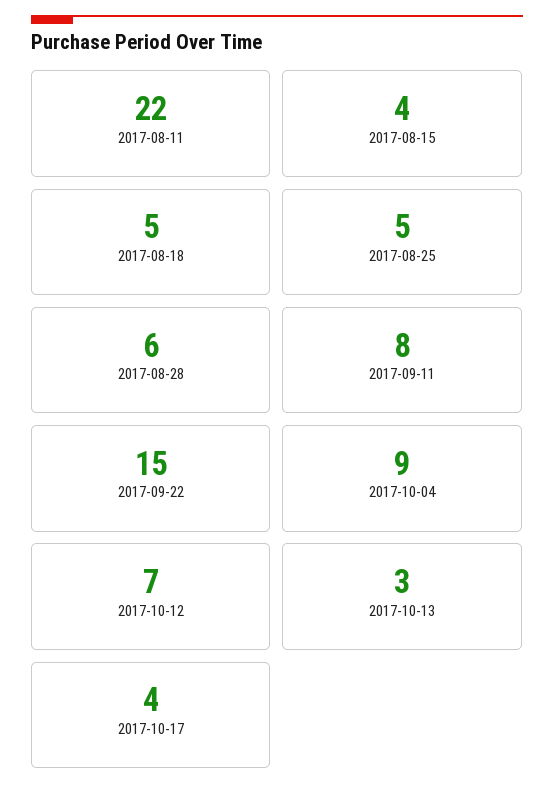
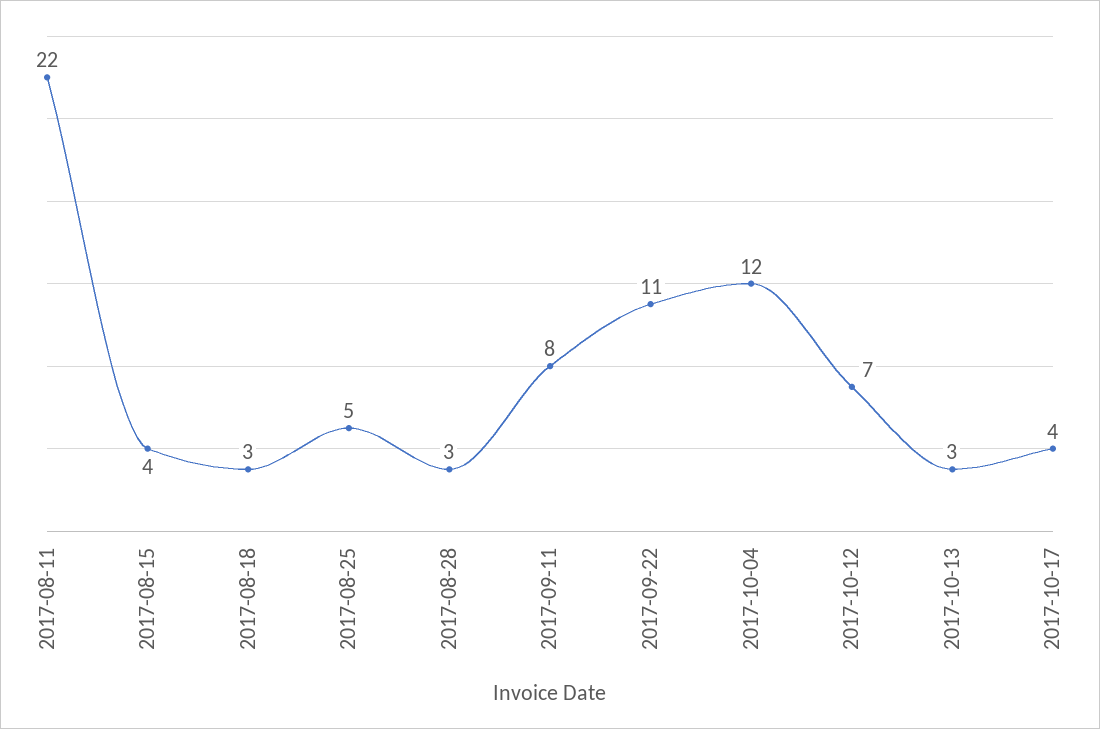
2017-08-18: 5 -> 3
2017-08-28: 6 -> 3
2017-09-22: 15 -> 11
2017-10-04: 9 -> 12

